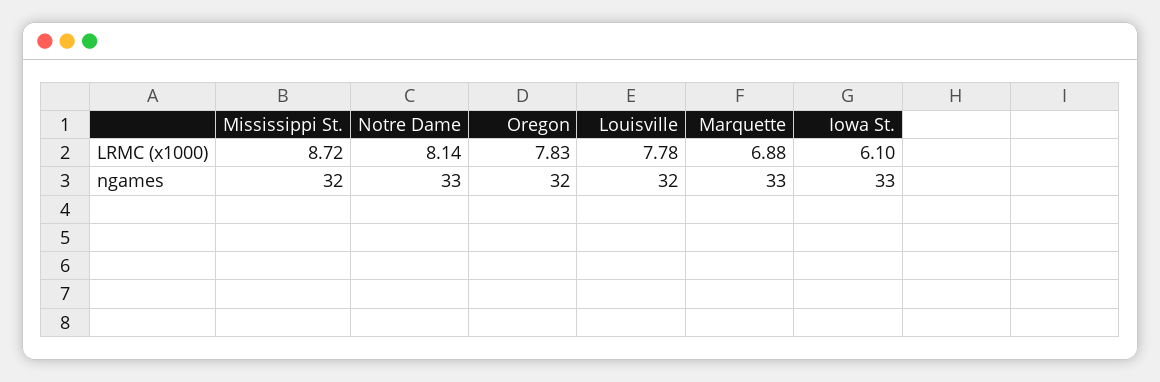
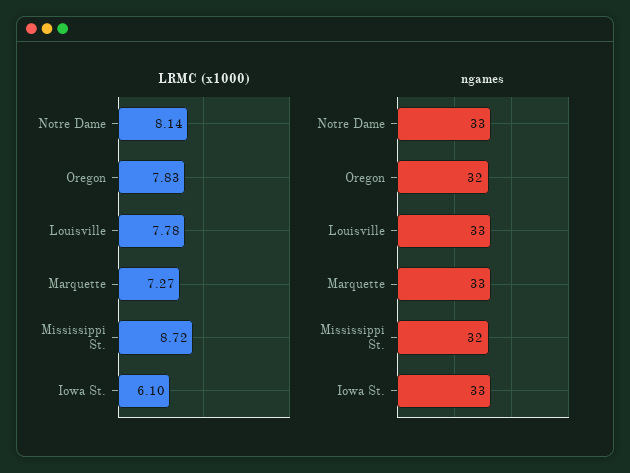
LRMC (x1000), Marquette: 6.88 -> 7.27
ngames, Louisville: 32 -> 33

